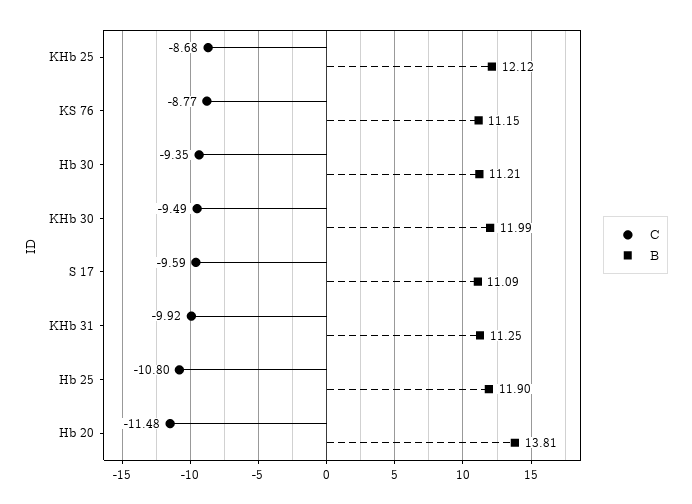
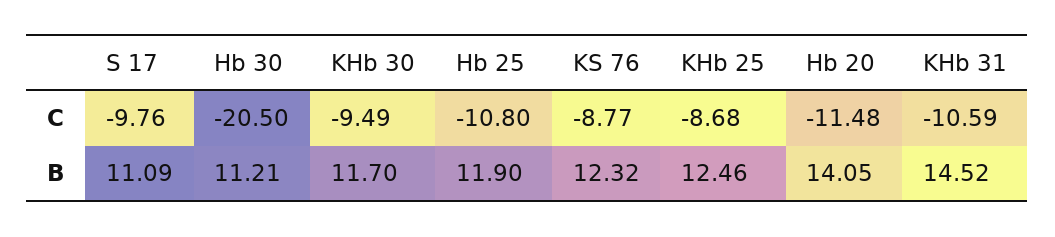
B, KHb 25: 12.12 -> 12.46
B, KS 76: 11.15 -> 12.32
C, Hb 30: -9.35 -> -20.5
B, KHb 30: 11.99 -> 11.7
C, S 17: -9.59 -> -9.76
C, KHb 31: -9.92 -> -10.59
B, KHb 31: 11.25 -> 14.52
B, Hb 20: 13.81 -> 14.05

